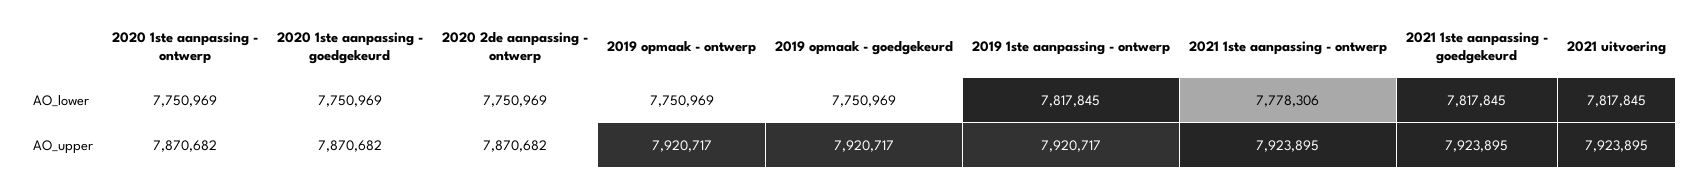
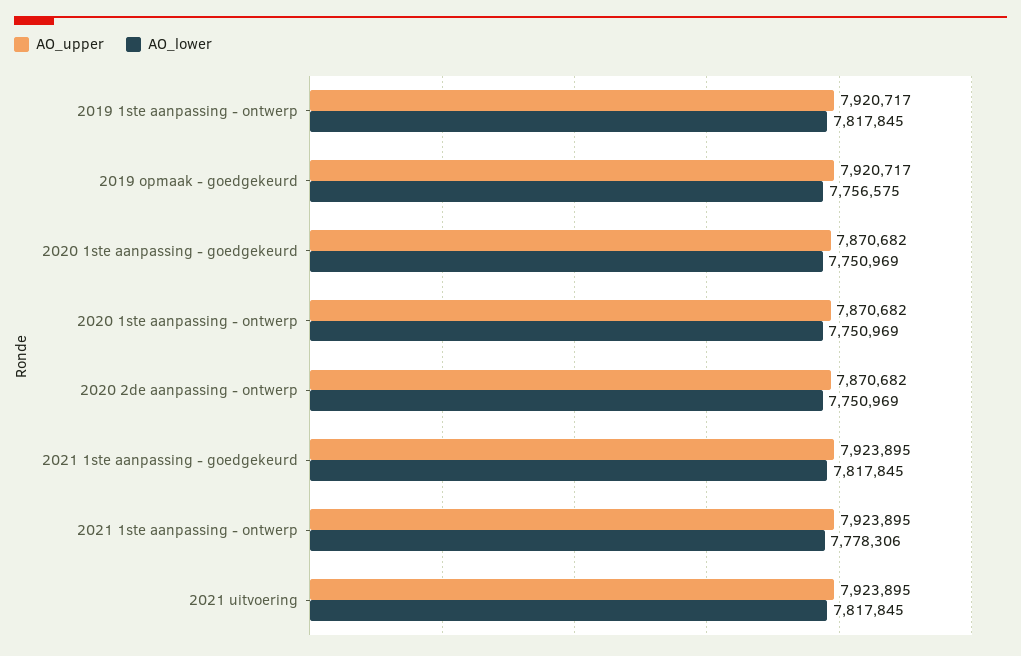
AO_lower, 2019 opmaak - ontwerp: 7750969 -> none
AO_lower, 2019 opmaak - goedgekeurd: 7750969 -> 7756575
AO_upper, 2019 opmaak - ontwerp: 7920717 -> none

